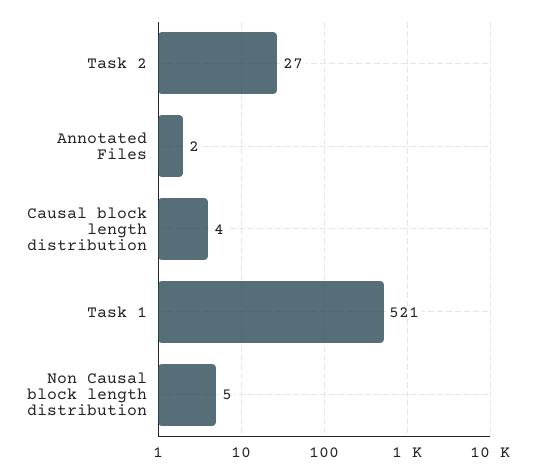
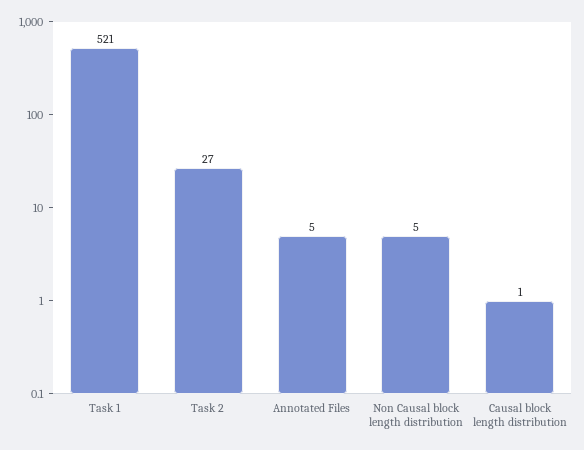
Annotated Files: 2 -> 5
Causal block length distribution: 4 -> 1

